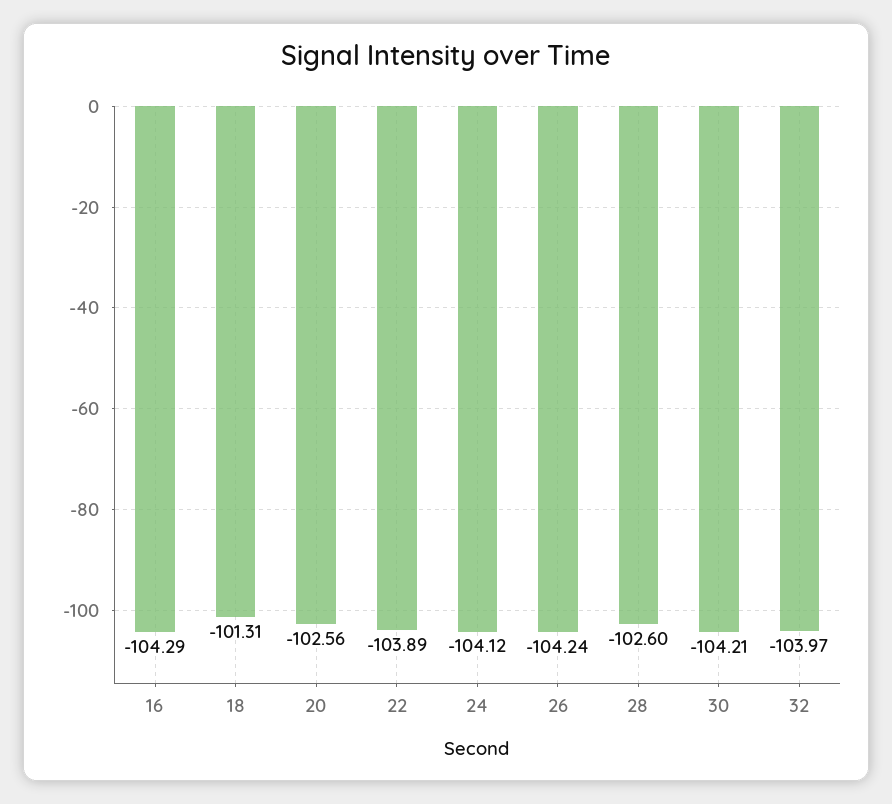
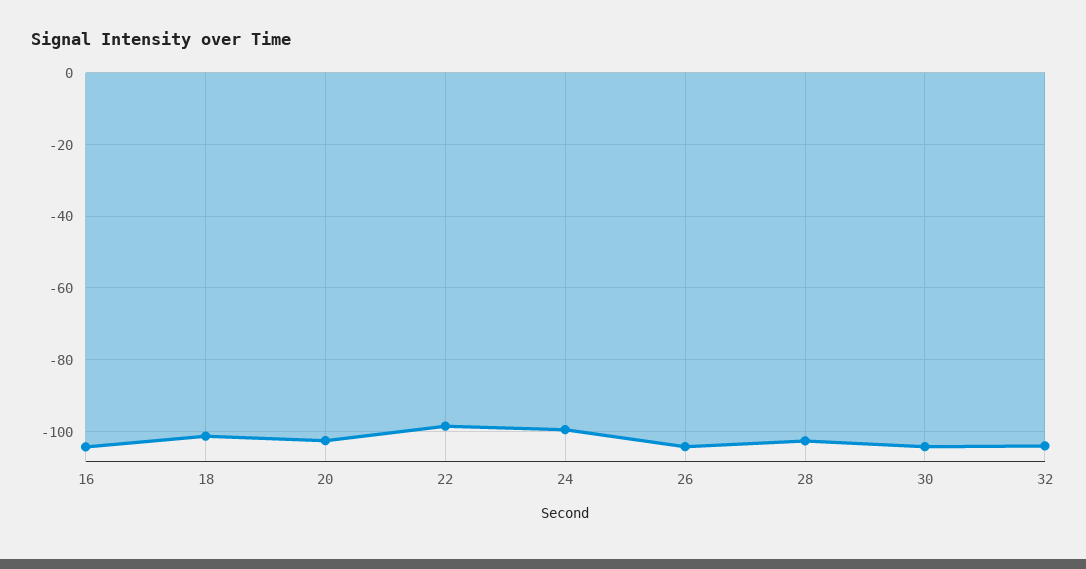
22: -103.89 -> -98
24: -104.12 -> -100

